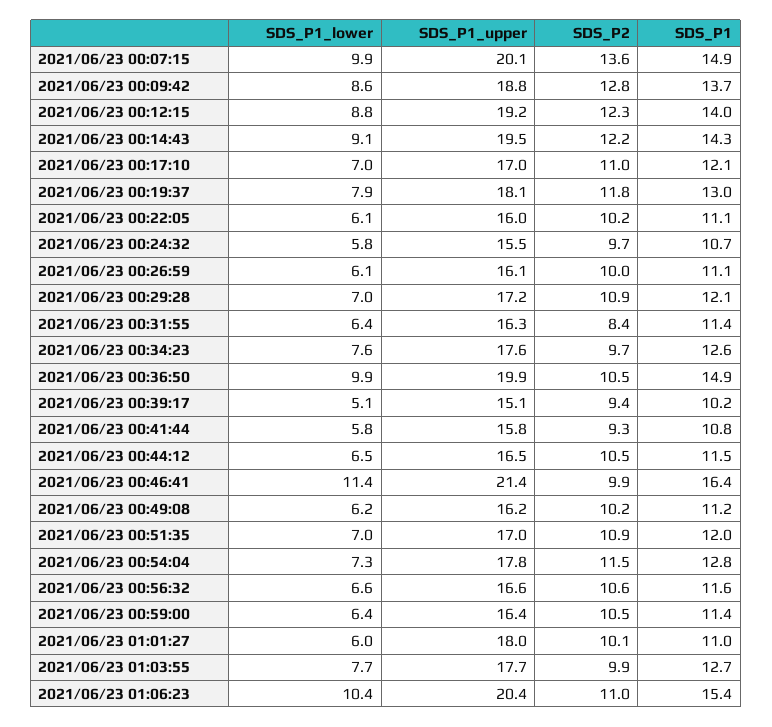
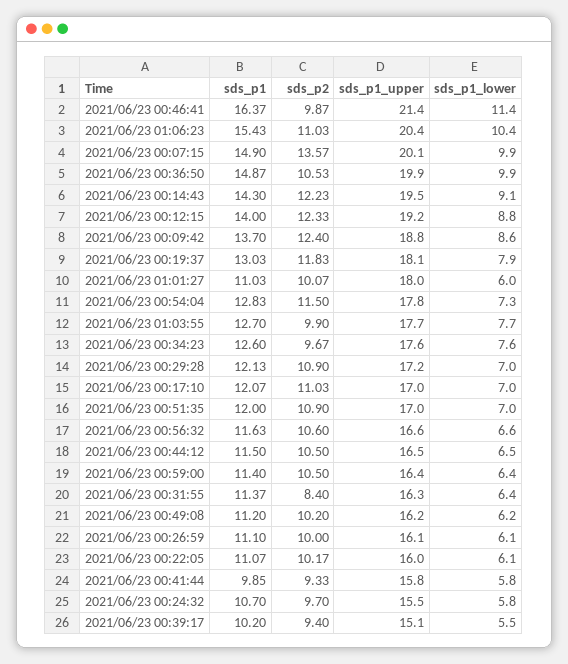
SDS_P2, 2021/06/23 00:09:42: 12.8 -> 12.4
SDS_P1_lower, 2021/06/23 00:39:17: 5.1 -> 5.5
SDS_P1, 2021/06/23 00:41:44: 10.8 -> 9.85

